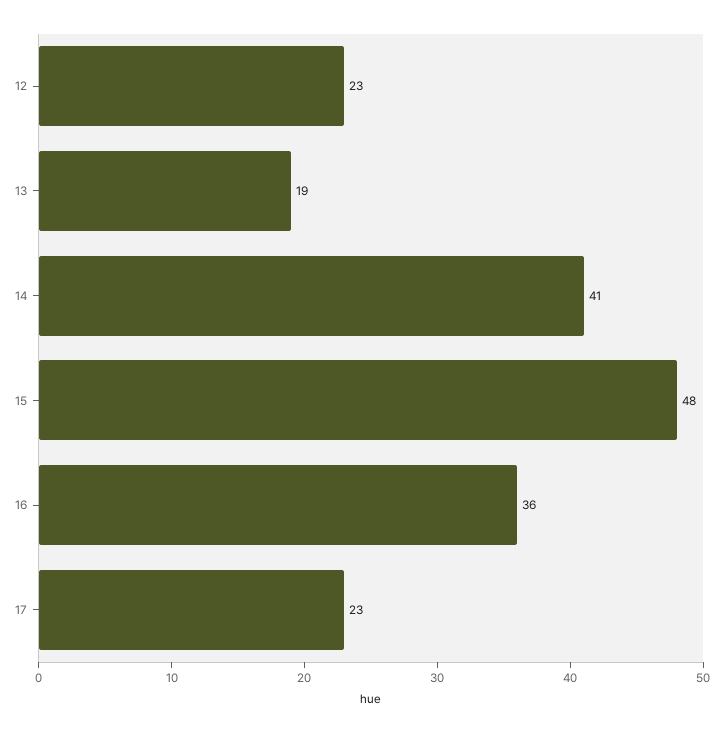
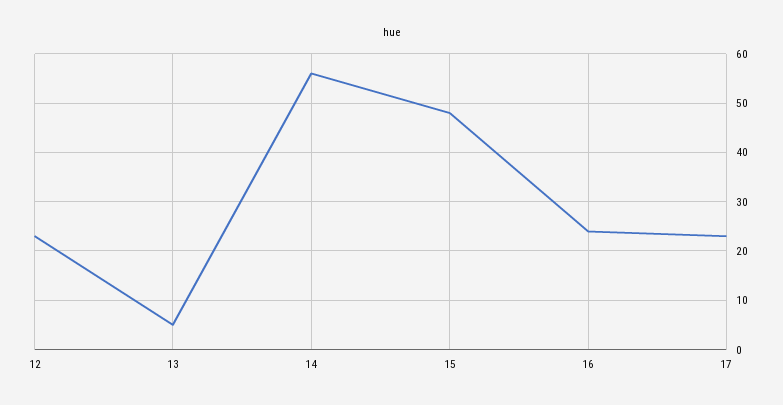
13: 19 -> 5
14: 41 -> 55
16: 36 -> 25

